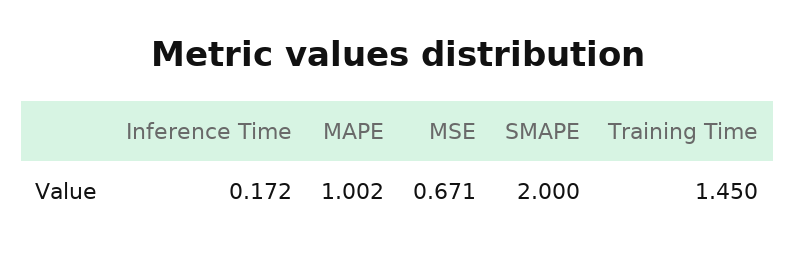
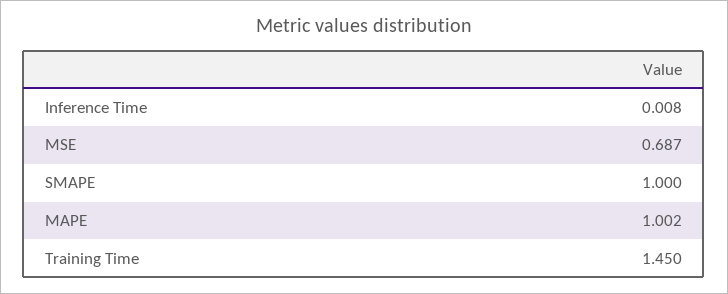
Inference Time: 0.172 -> 0.008
MSE: 0.671 -> 0.687
SMAPE: 2 -> 1

